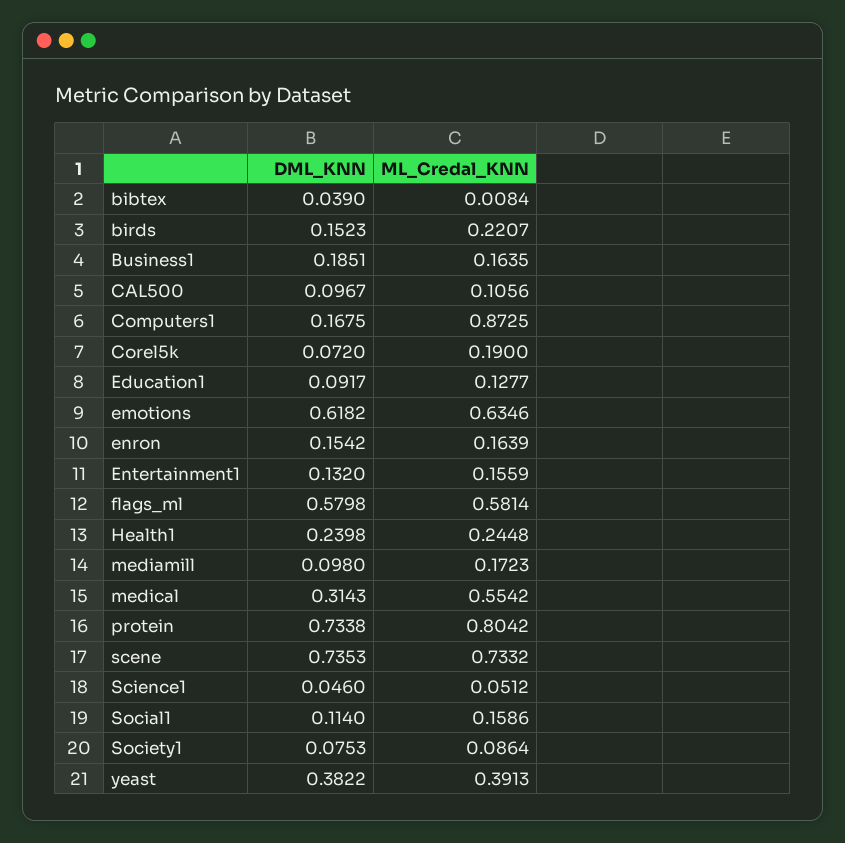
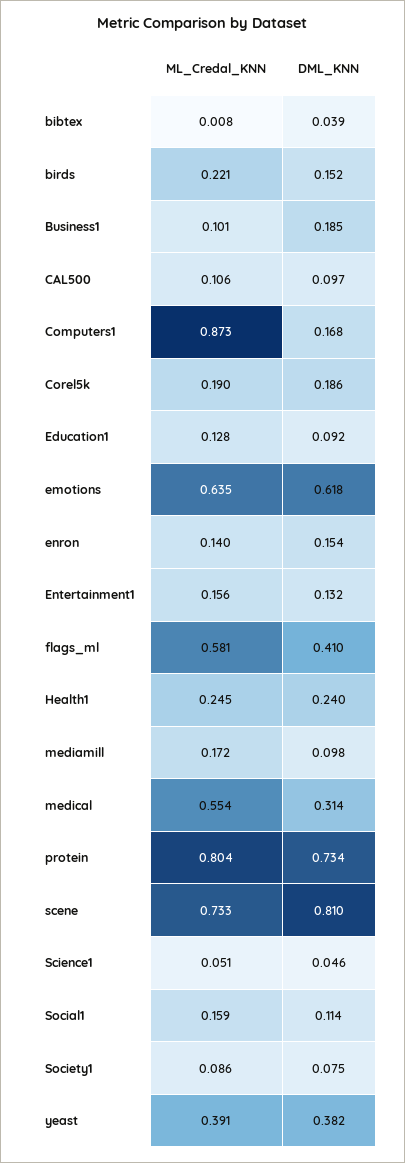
ML_Credal_KNN, Business1: 0.1635 -> 0.101
DML_KNN, Corel5k: 0.072 -> 0.186
ML_Credal_KNN, enron: 0.1639 -> 0.14
DML_KNN, flags_ml: 0.5798 -> 0.41
DML_KNN, scene: 0.7353 -> 0.81

